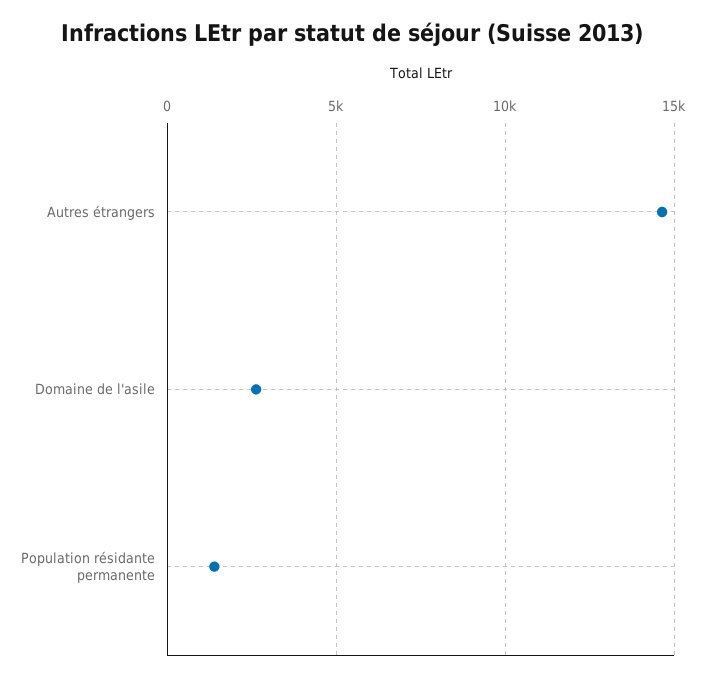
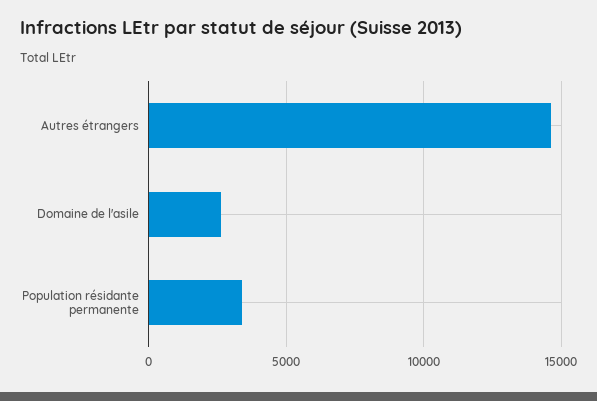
Population résidante permanente: 1500 -> 3500

